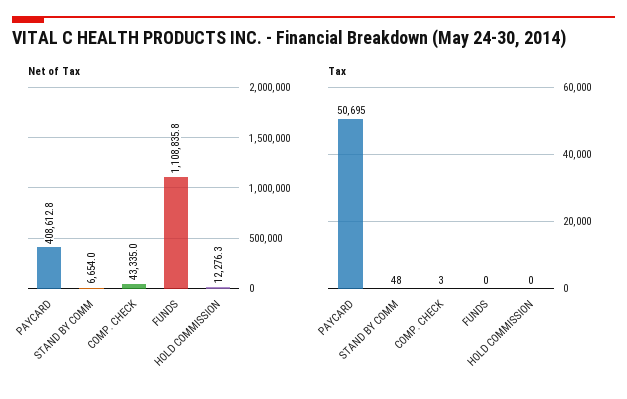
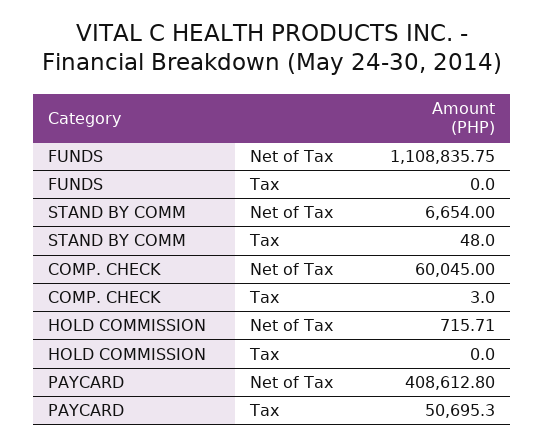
Net of Tax, COMP. CHECK: 43335 -> 60045
Net of Tax, HOLD COMMISSION: 12276.3 -> 715.71

